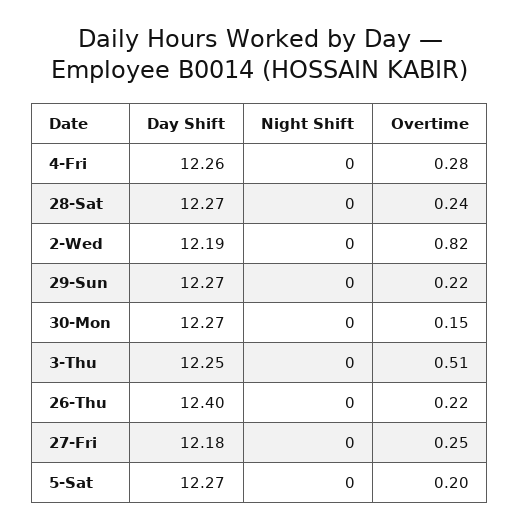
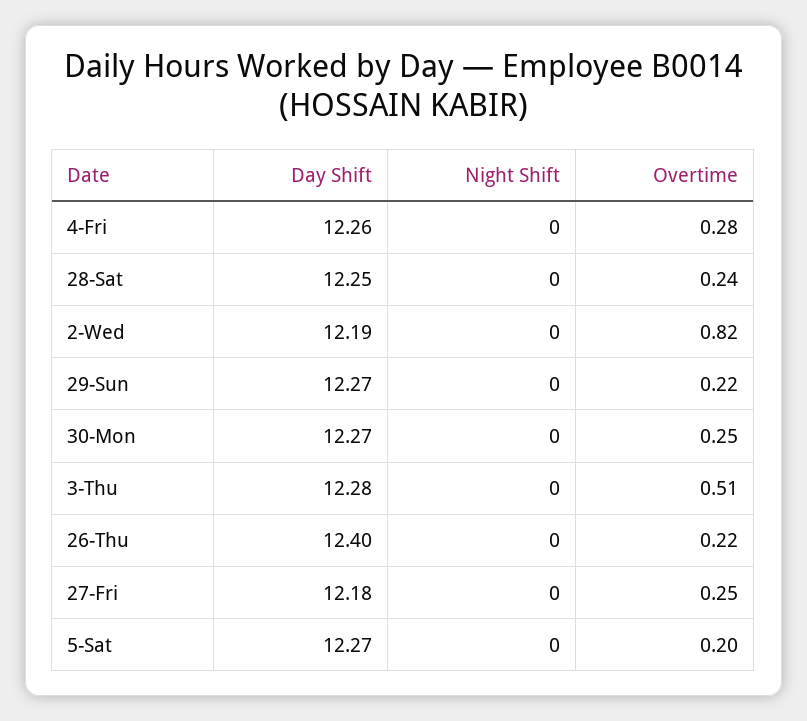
Day Shift, 28-Sat: 12.27 -> 12.25
Overtime, 30-Mon: 0.15 -> 0.25
Day Shift, 3-Thu: 12.25 -> 12.28

